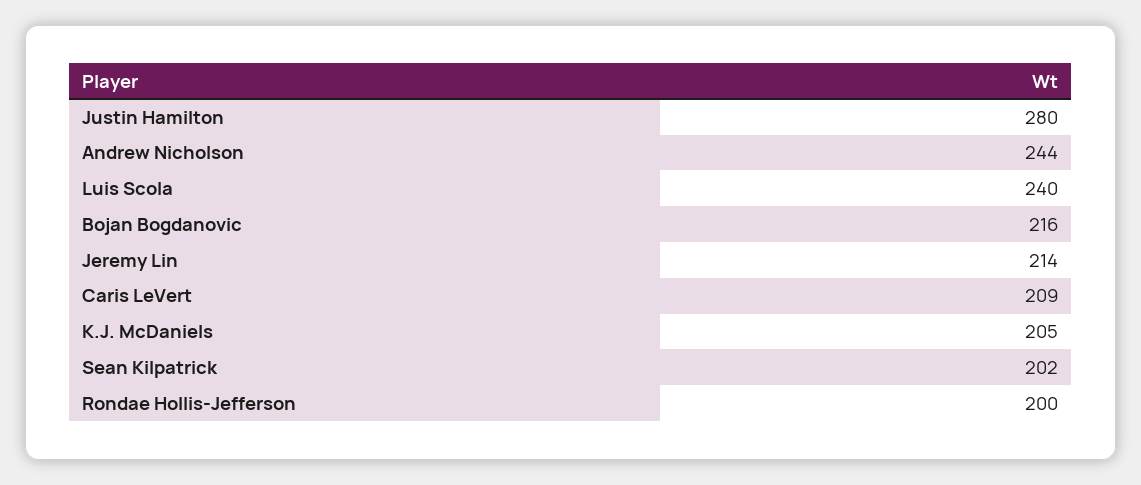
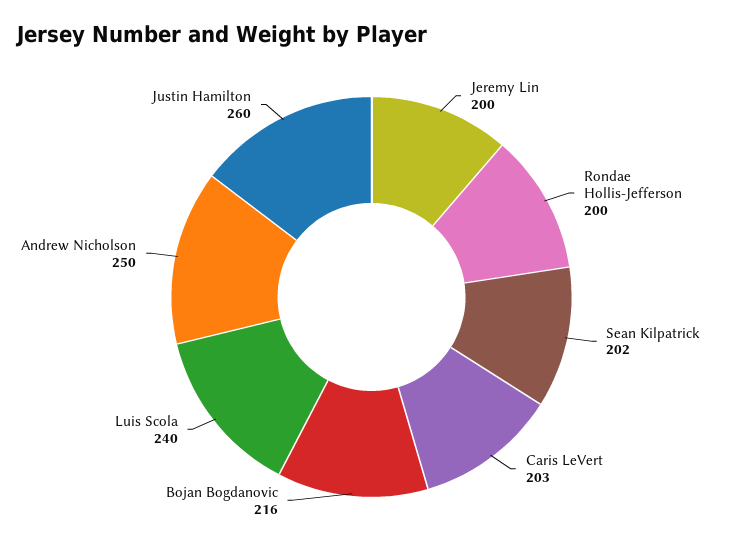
Justin Hamilton: 280 -> 260
Andrew Nicholson: 244 -> 250
Jeremy Lin: 214 -> 200
Caris LeVert: 209 -> 203
K.J. McDaniels: 205 -> none

